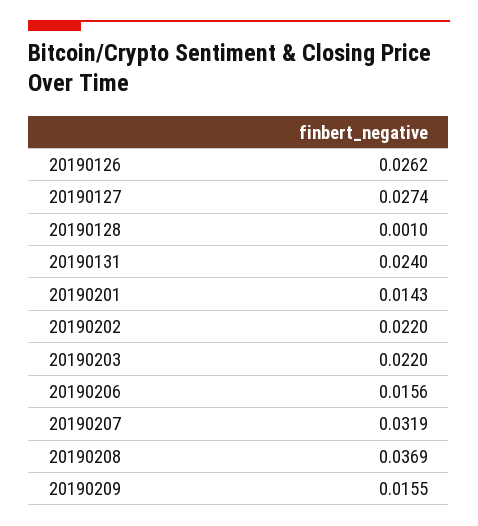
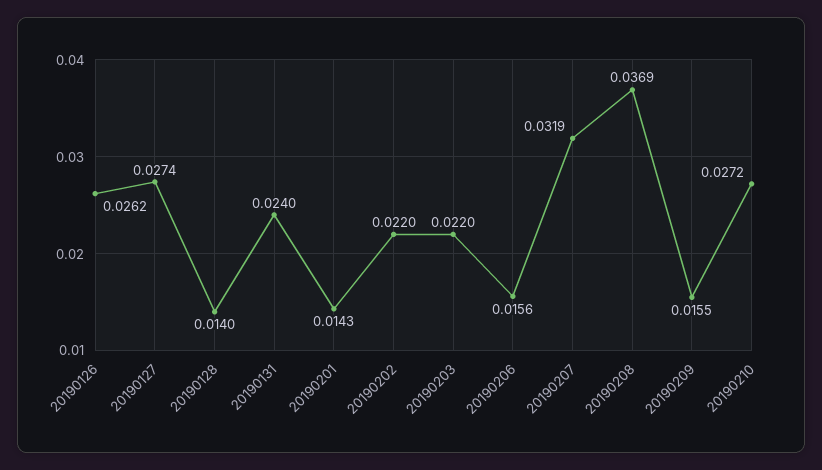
20190128: 0.001 -> 0.014
20190210: none -> 0.0272

